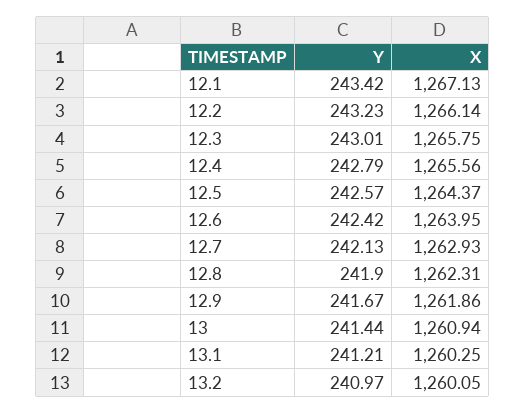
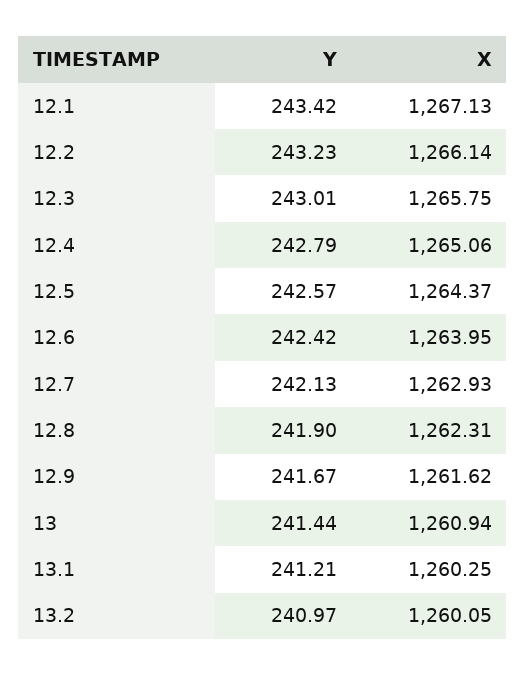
X, 12.4: 1265.56 -> 1265.06
X, 12.9: 1261.86 -> 1261.62

